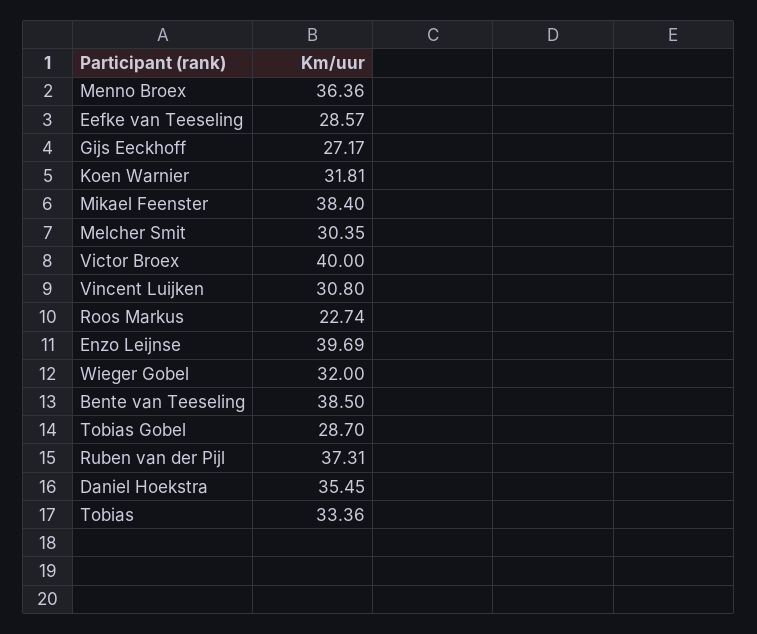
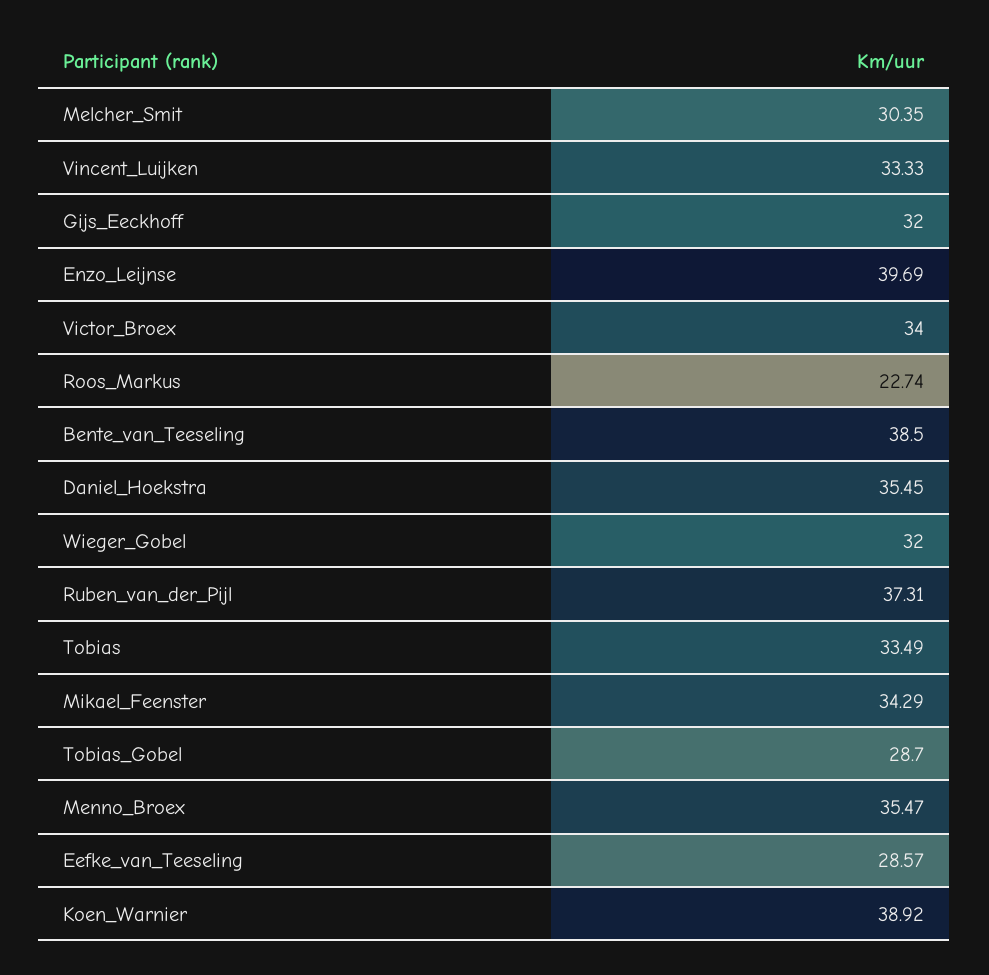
Menno Broex: 36.36 -> 35.47
Gijs Eeckhoff: 27.17 -> 32
Koen Warnier: 31.81 -> 38.92
Mikael Feenster: 38.4 -> 34.29
Victor Broex: 40 -> 34
Vincent Luijken: 30.8 -> 33.33
Tobias: 33.36 -> 33.49

